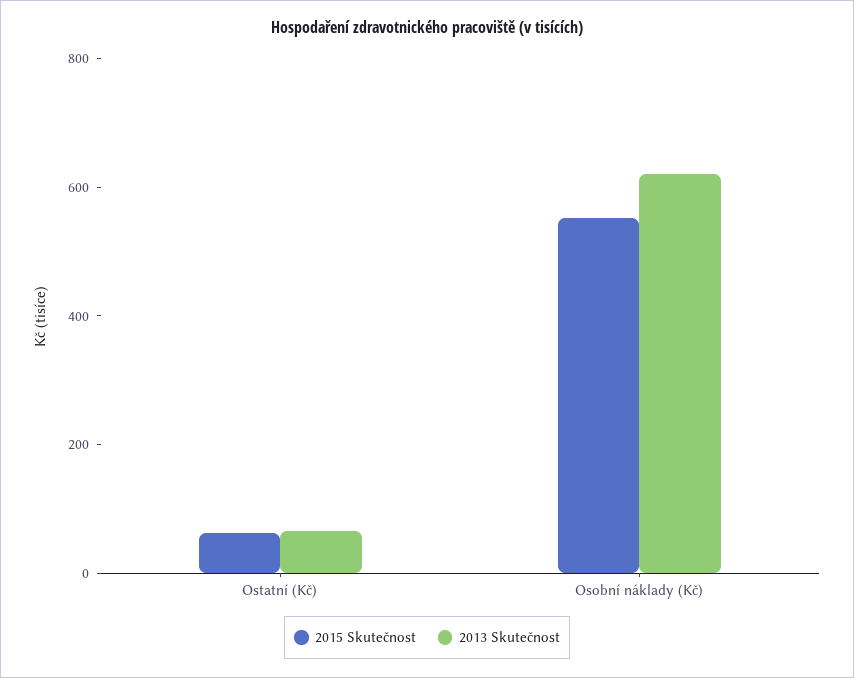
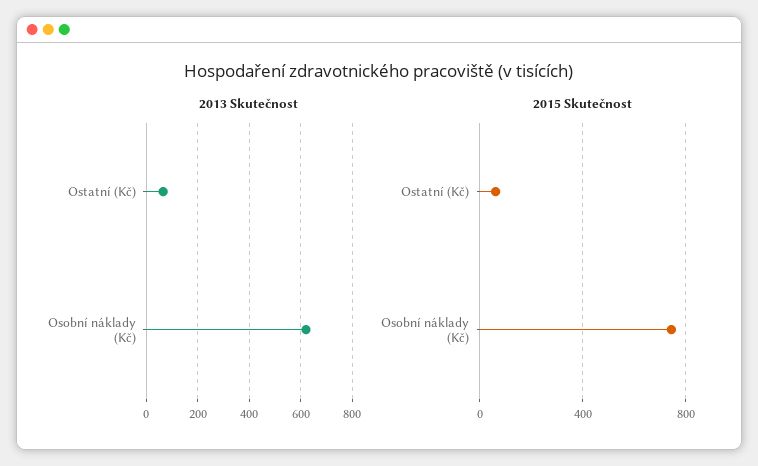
2015 Skutečnost, Osobní náklady (Kč): 550 -> 750

